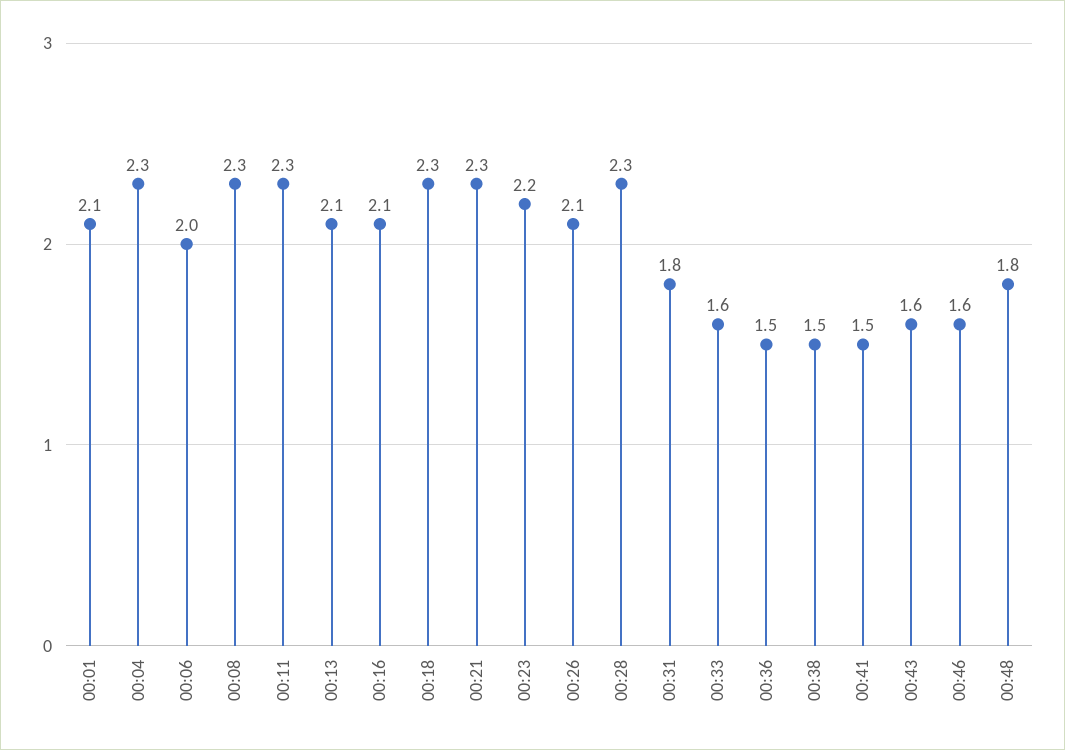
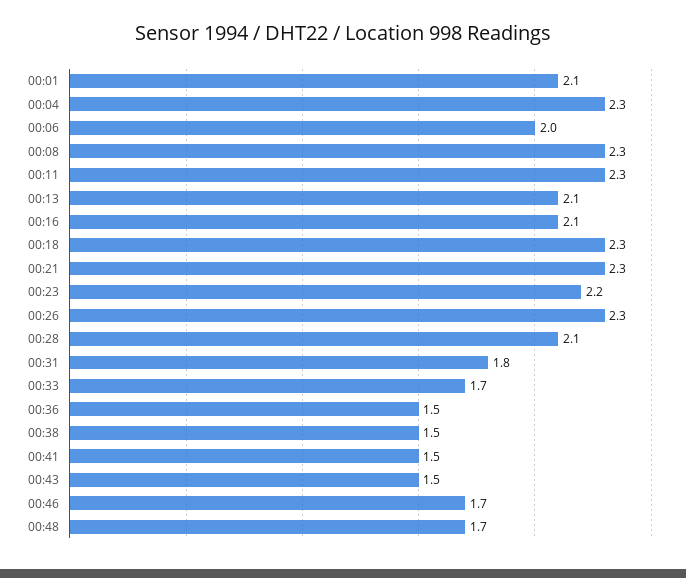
00:26: 2.1 -> 2.3
00:28: 2.3 -> 2.1
00:33: 1.6 -> 1.7
00:43: 1.6 -> 1.5
00:46: 1.6 -> 1.7
00:48: 1.8 -> 1.7

